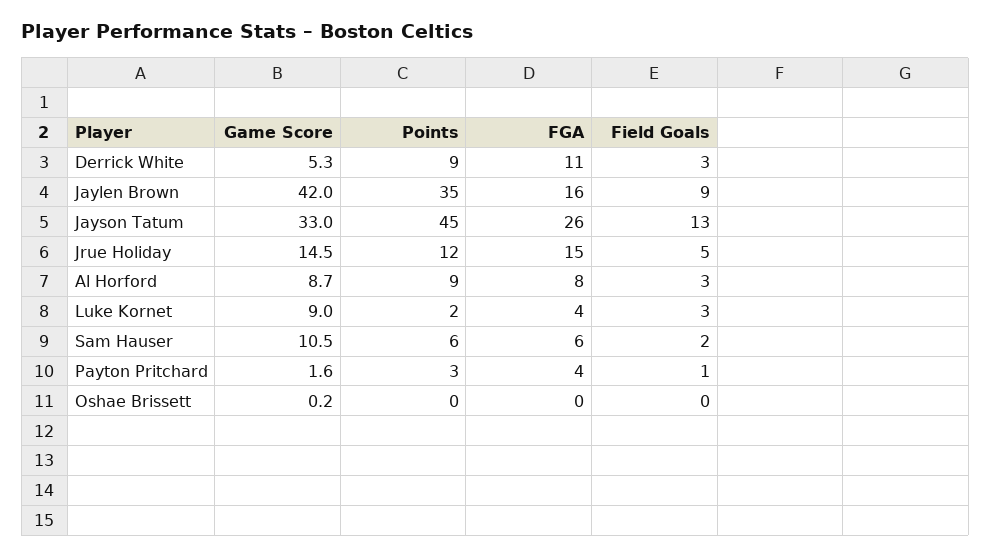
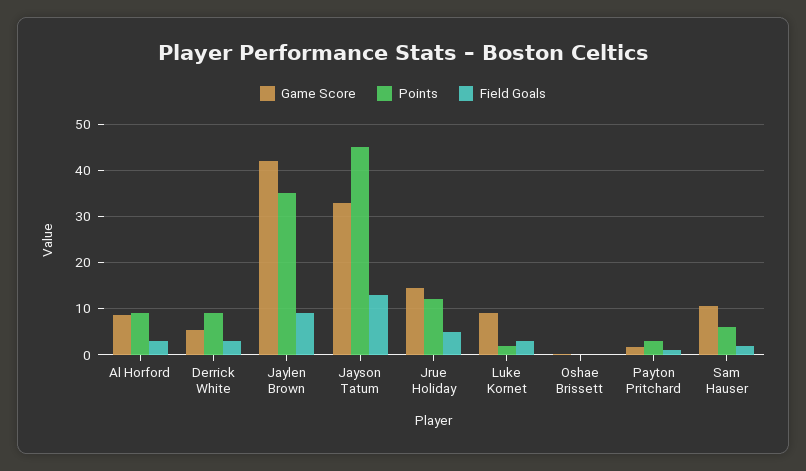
FGA, Derrick White: 11 -> none
FGA, Jaylen Brown: 16 -> none
FGA, Jayson Tatum: 26 -> none
FGA, Jrue Holiday: 15 -> none
FGA, Al Horford: 8 -> none
FGA, Luke Kornet: 4 -> none
FGA, Sam Hauser: 6 -> none
FGA, Payton Pritchard: 4 -> none
FGA, Oshae Brissett: 0 -> none

